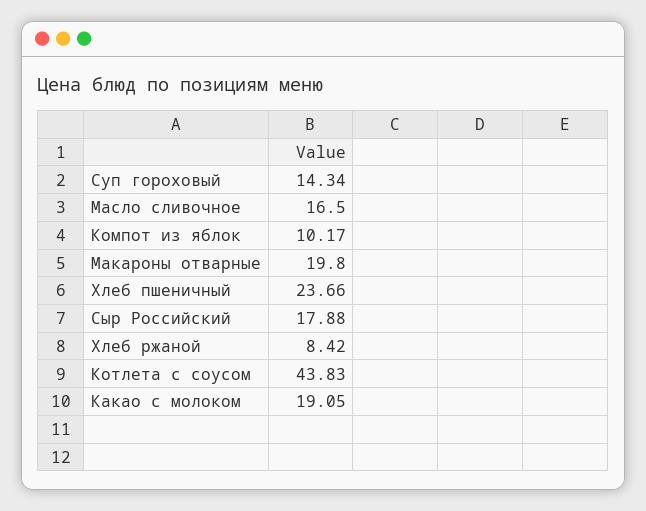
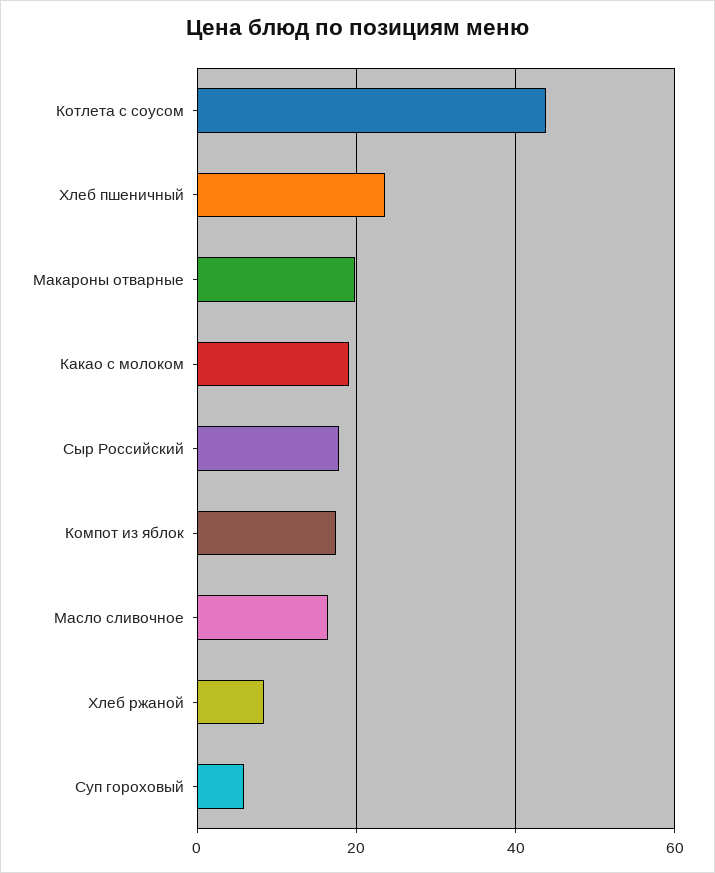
Суп гороховый: 14.34 -> 6
Компот из яблок: 10.17 -> 18

